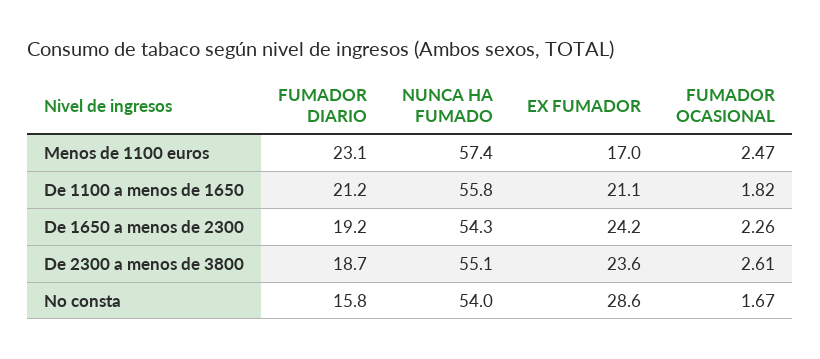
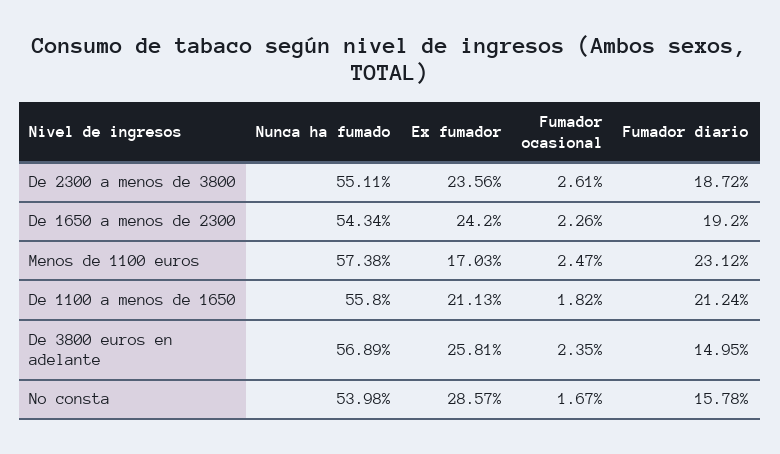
NUNCA HA FUMADO, De 3800 euros en adelante: none -> 56.89
EX FUMADOR, De 3800 euros en adelante: none -> 25.81
FUMADOR OCASIONAL, De 3800 euros en adelante: none -> 2.35
FUMADOR DIARIO, De 3800 euros en adelante: none -> 14.95

